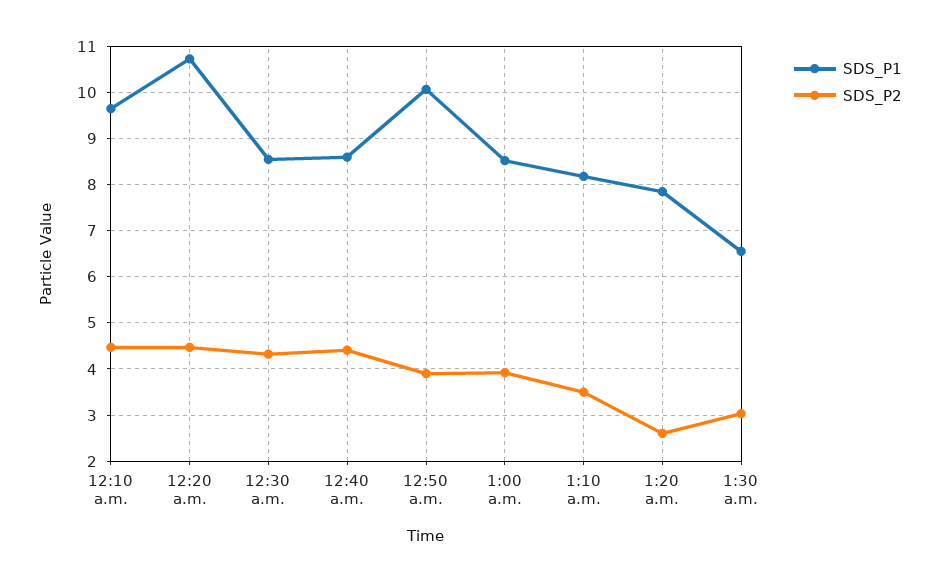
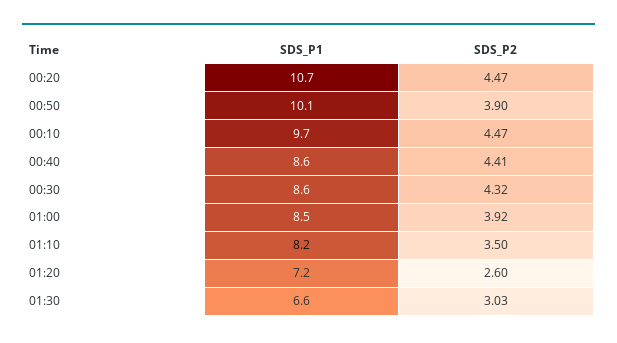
SDS_P1, 1:20 a.m.: 7.8 -> 7.2

